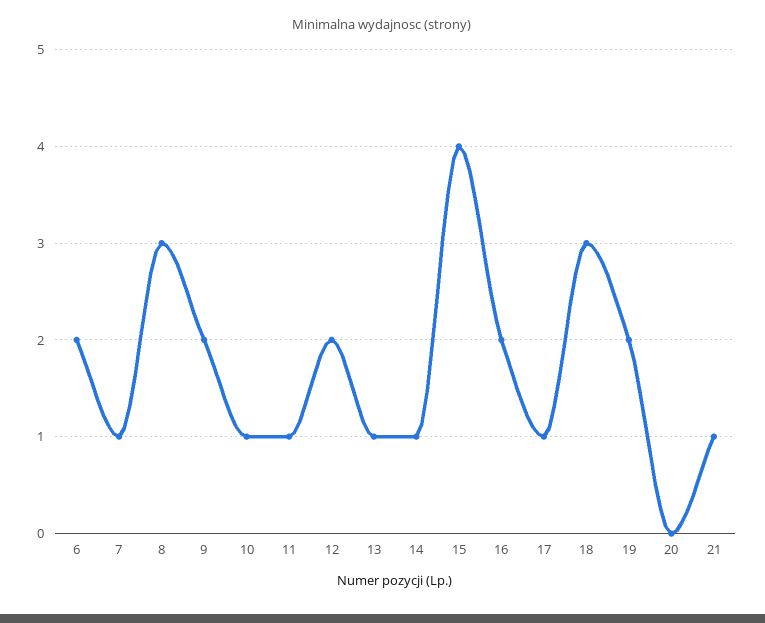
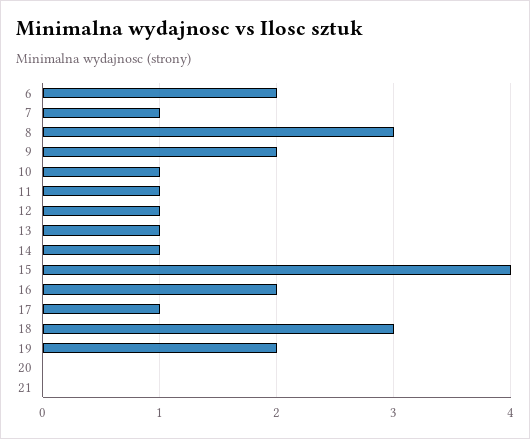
12: 2 -> 1
21: 1 -> 0

